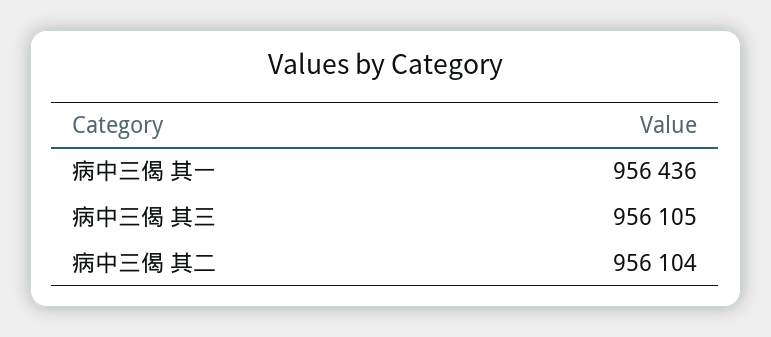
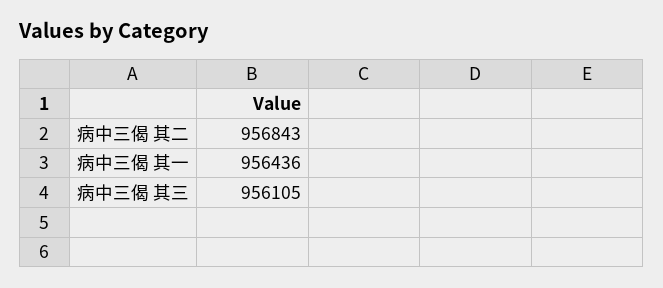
病中三偈 其二: 956104 -> 956843

